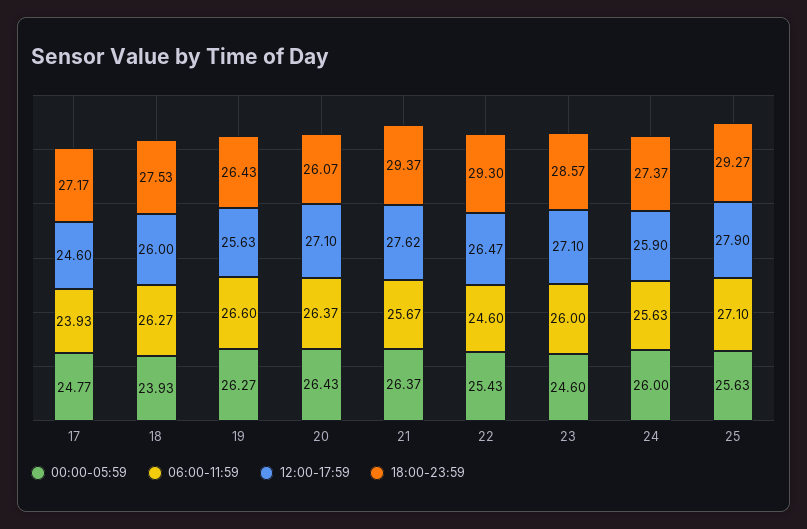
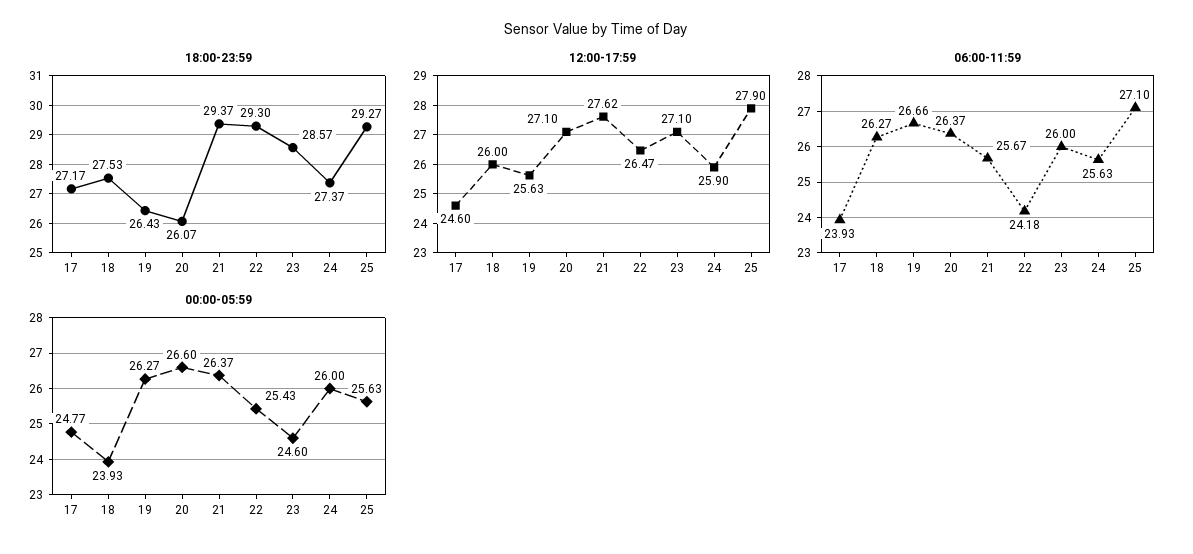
06:00-11:59, 19: 26.6 -> 26.66
00:00-05:59, 20: 26.43 -> 26.6
06:00-11:59, 22: 24.6 -> 24.18

